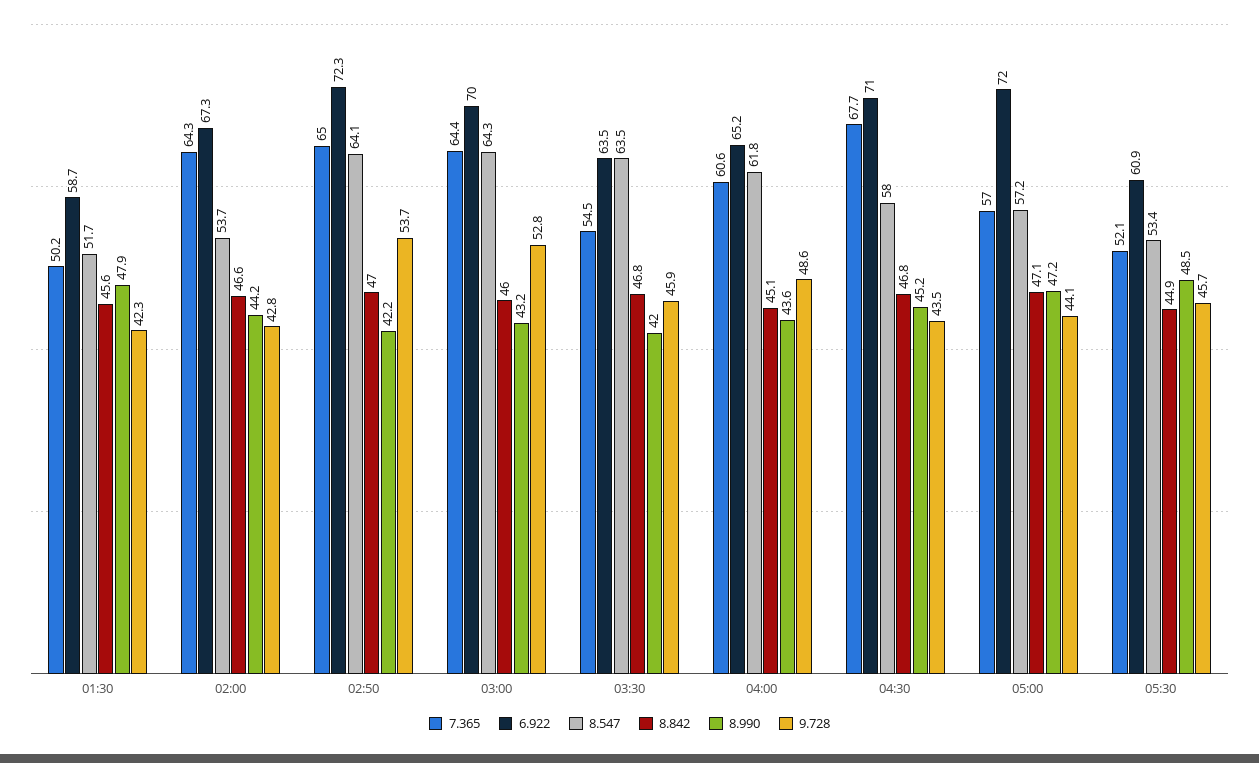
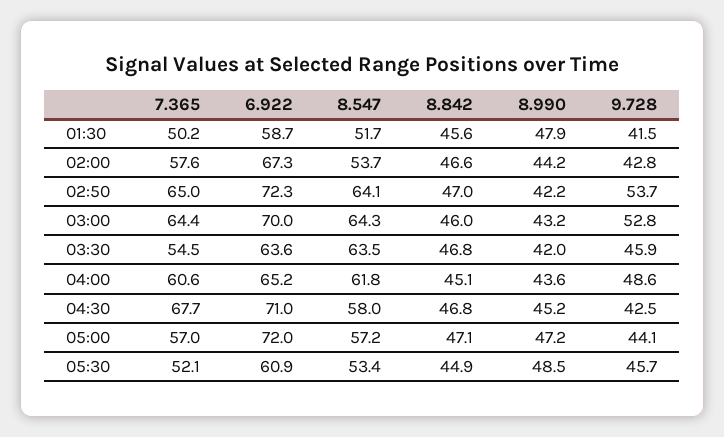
9.728, 01:30: 42.3 -> 41.5
7.365, 02:00: 64.3 -> 57.6
6.922, 03:30: 63.5 -> 63.6
9.728, 04:30: 43.5 -> 42.5

